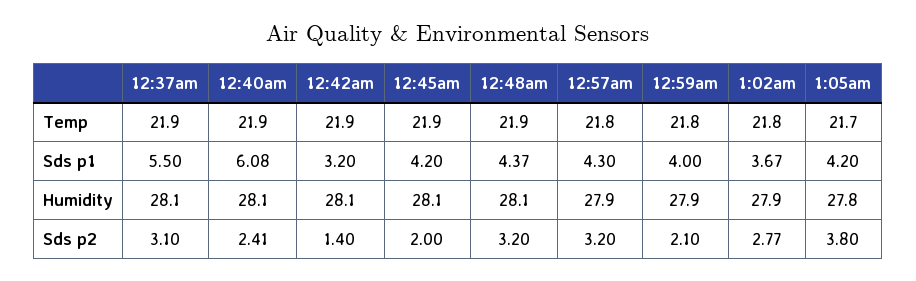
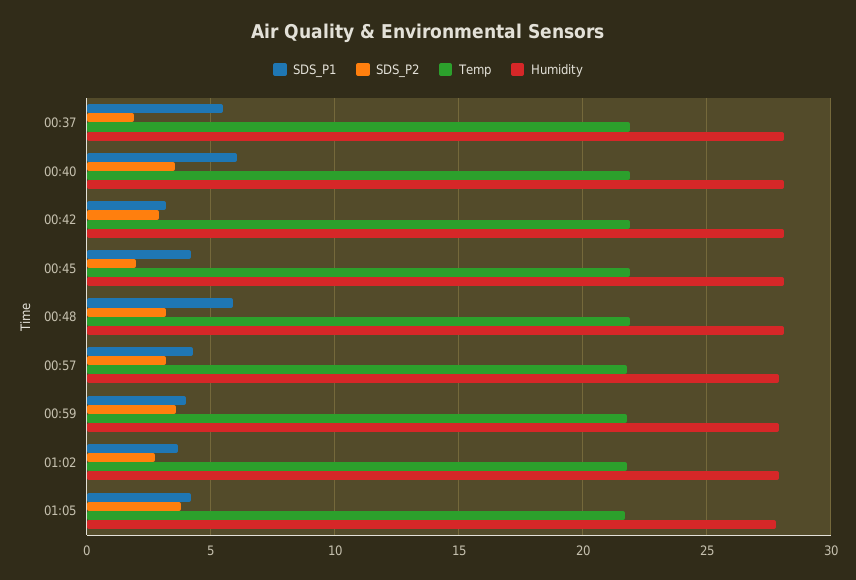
Sds p1, 12:48am: 4.37 -> 6
Sds p2, 12:37am: 3.1 -> 2
Sds p2, 12:40am: 2.41 -> 3.5
Sds p2, 12:42am: 1.4 -> 3
Sds p2, 12:59am: 2.1 -> 3.5

